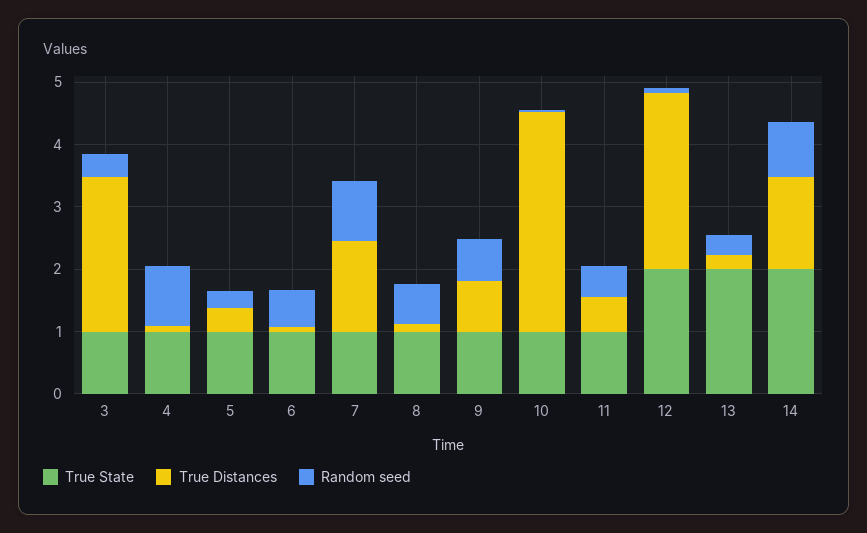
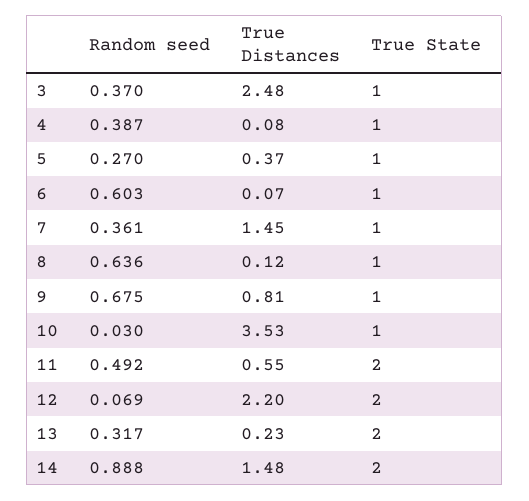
Random seed, 4: 1 -> 0.387
Random seed, 7: 1 -> 0.361
True State, 11: 1 -> 2
True Distances, 12: 2.8 -> 2.2

